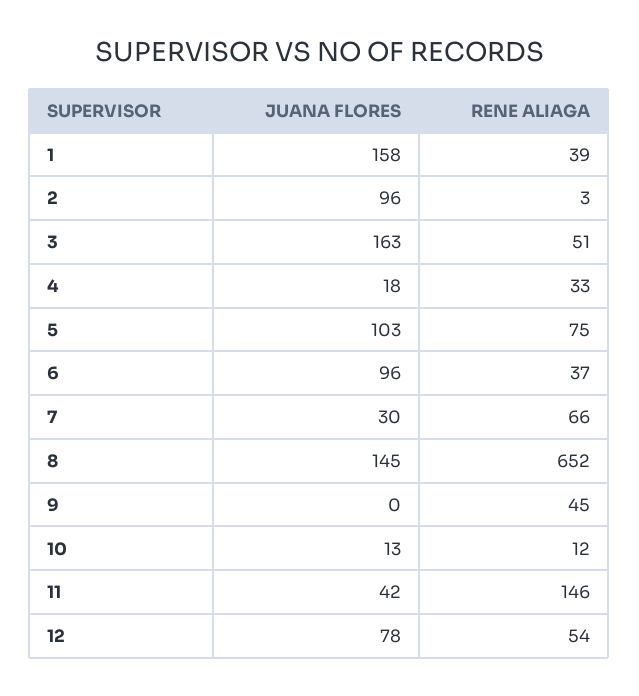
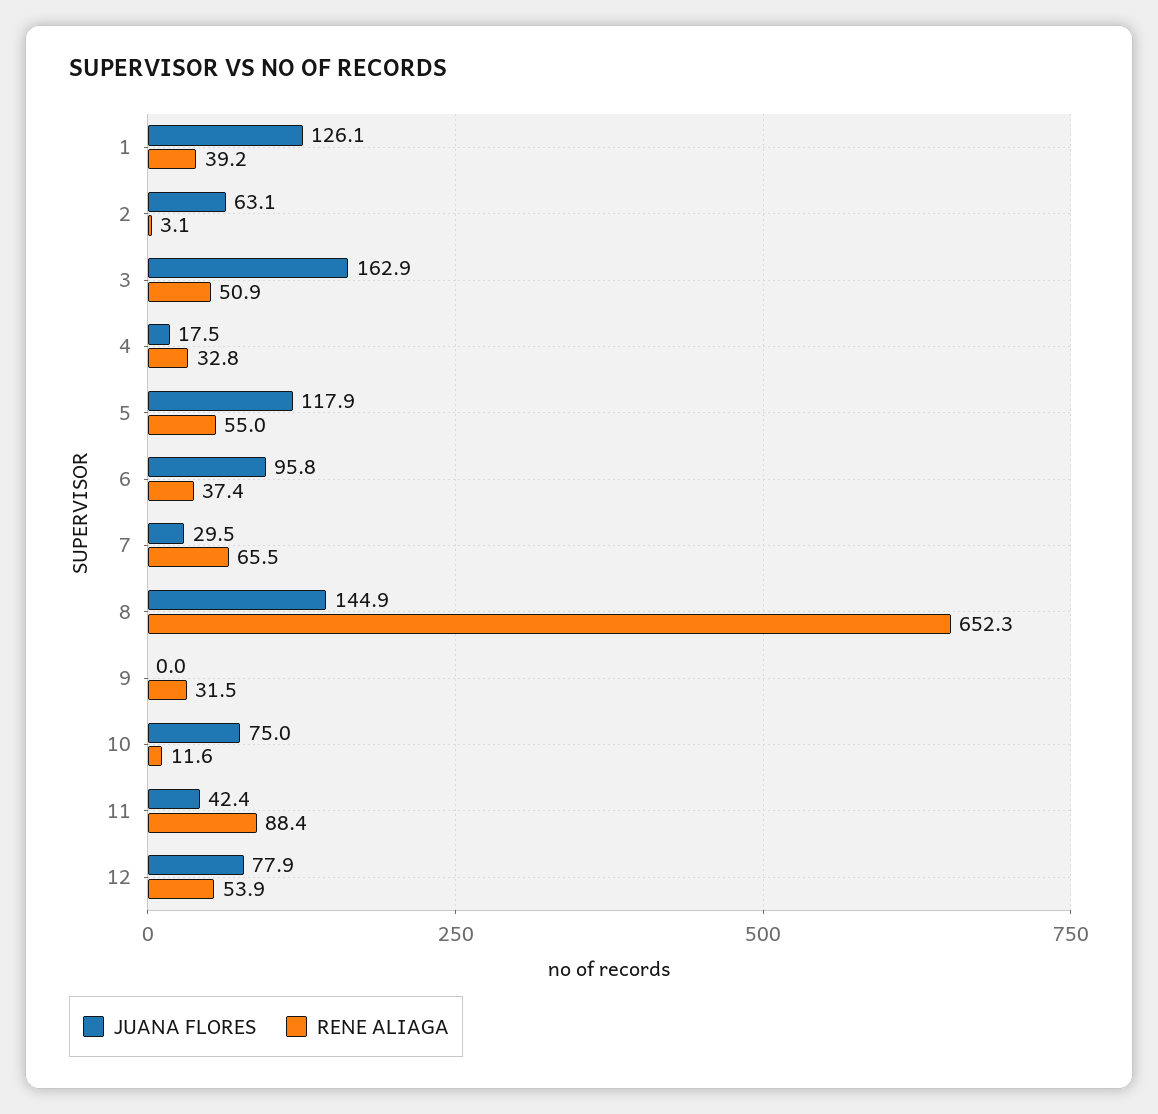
JUANA FLORES, 1: 158 -> 126.1
JUANA FLORES, 2: 96 -> 63.1
JUANA FLORES, 5: 103 -> 117.9
RENE ALIAGA, 5: 75 -> 55
RENE ALIAGA, 9: 45 -> 31.5
JUANA FLORES, 10: 13 -> 75
RENE ALIAGA, 11: 146 -> 88.4

